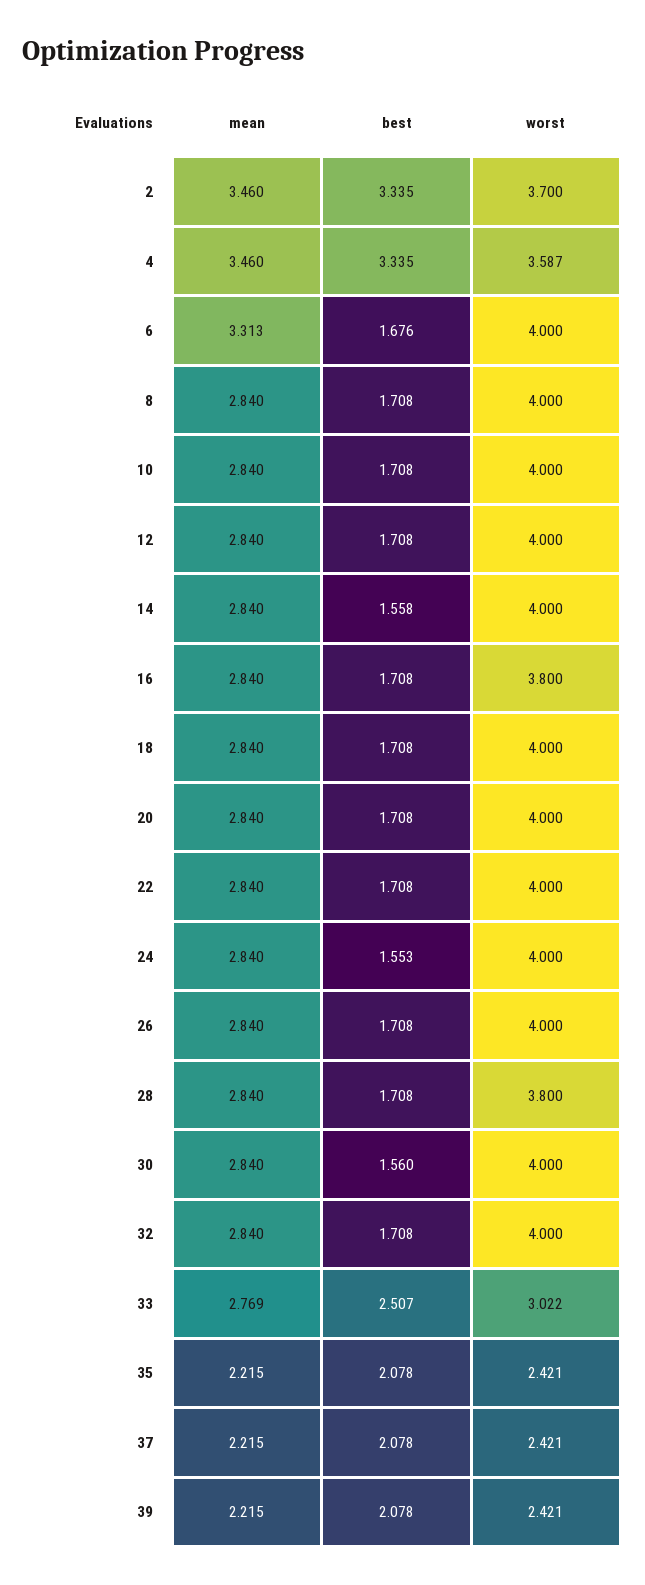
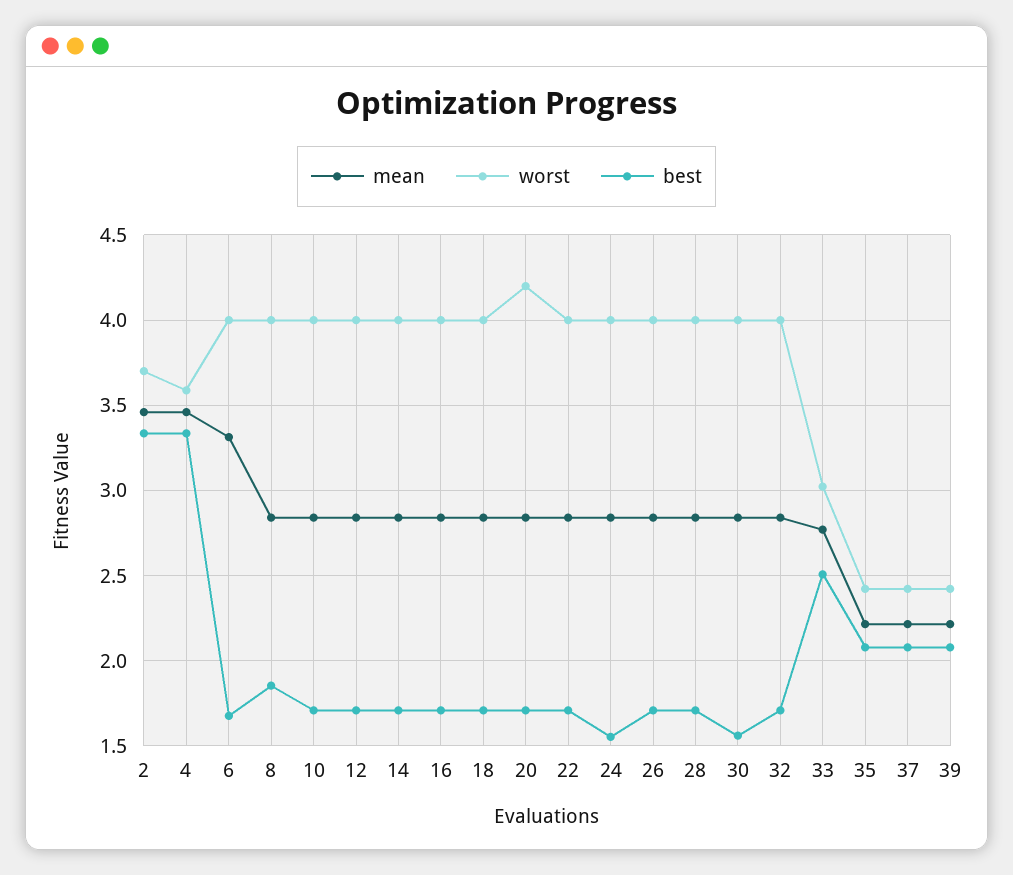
best, 8: 1.708 -> 1.85
best, 14: 1.558 -> 1.7
worst, 16: 3.8 -> 4
worst, 20: 4 -> 4.2
worst, 28: 3.8 -> 4

